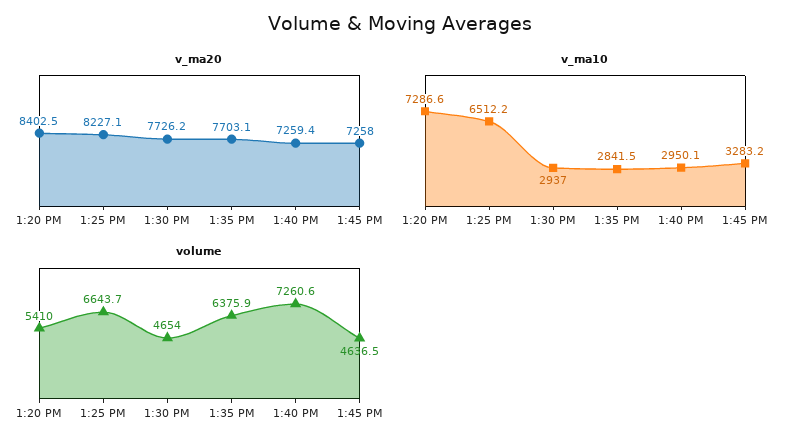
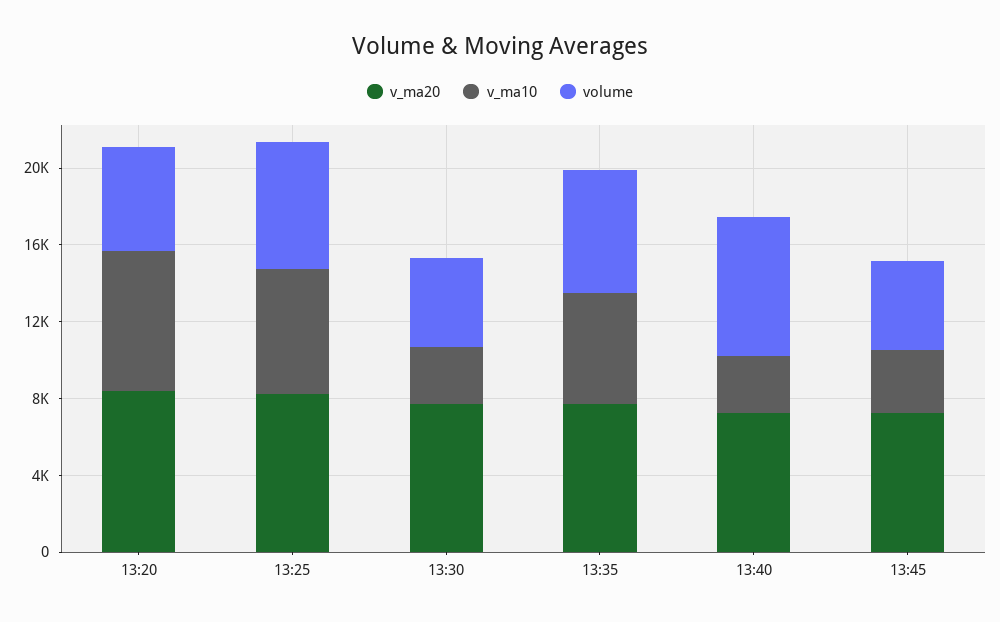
v_ma10, 1:35 PM: 2841.5 -> 6000

